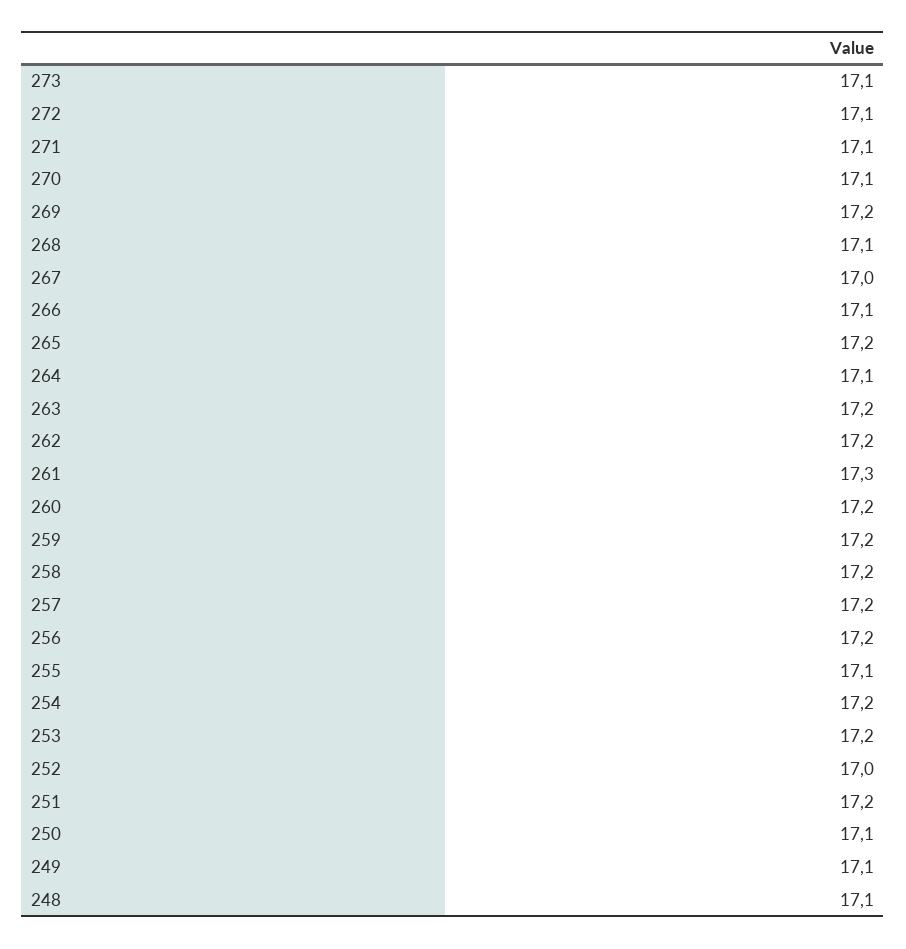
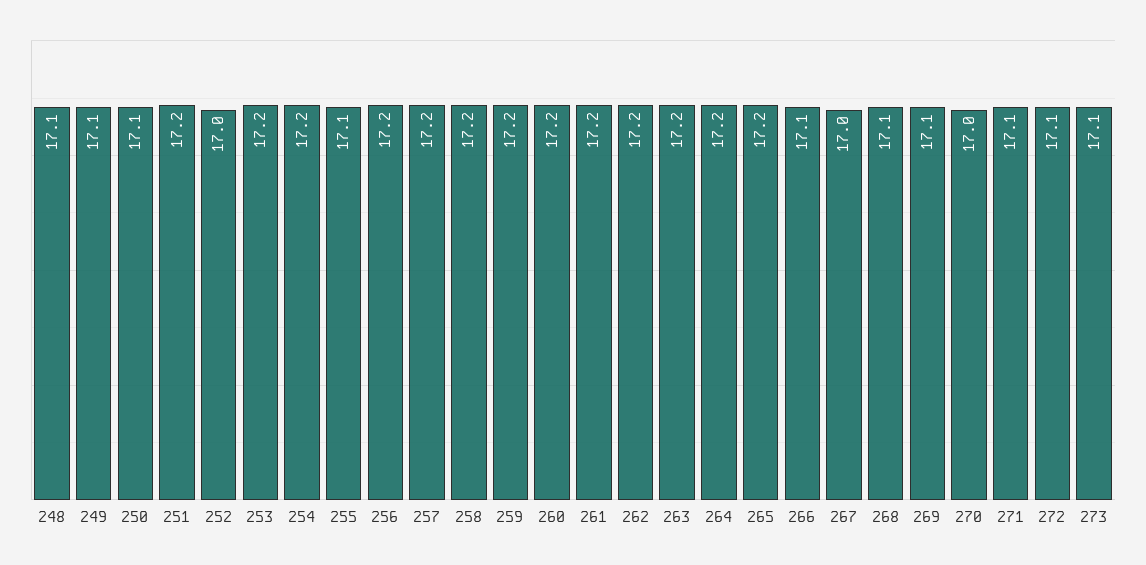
270: 17.1 -> 17
269: 17.2 -> 17.1
264: 17.1 -> 17.2
261: 17.3 -> 17.2

